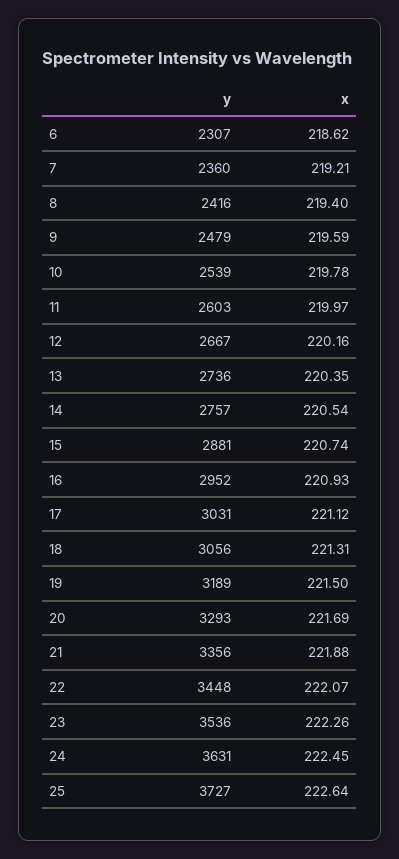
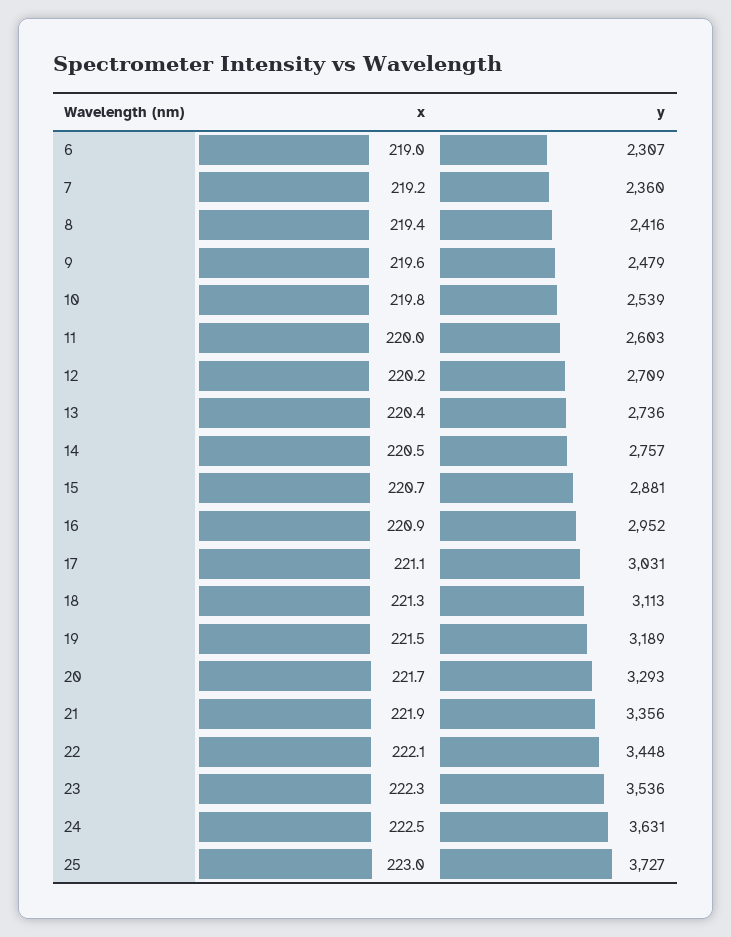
x, 6: 218.62 -> 219
y, 12: 2667 -> 2709
y, 18: 3056 -> 3113
x, 25: 222.64 -> 223

